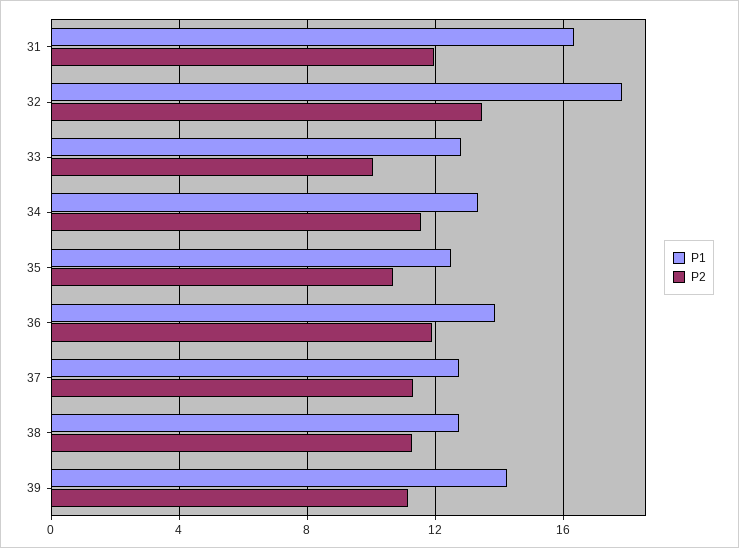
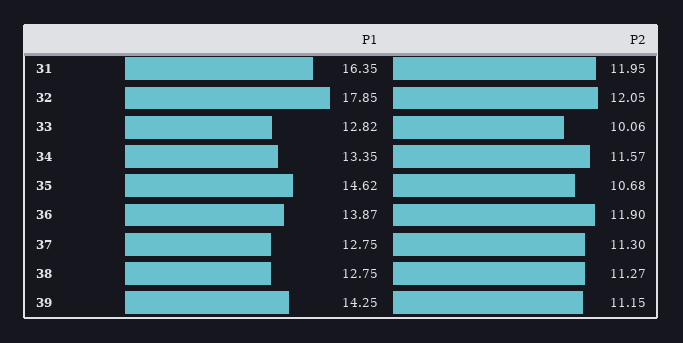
P2, 32: 13.5 -> 12.05
P1, 35: 12.5 -> 14.62

